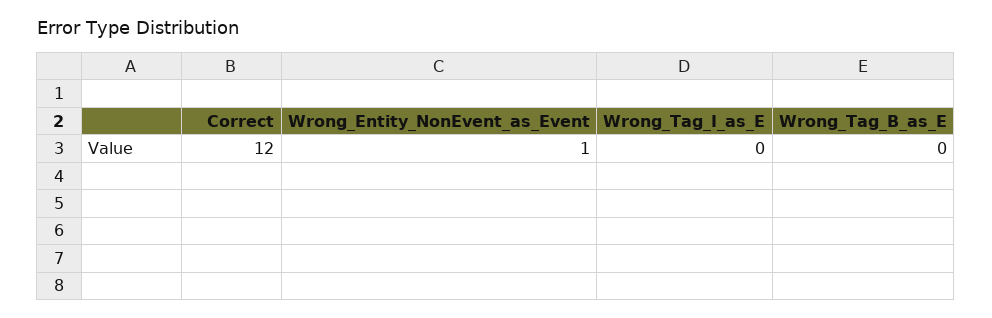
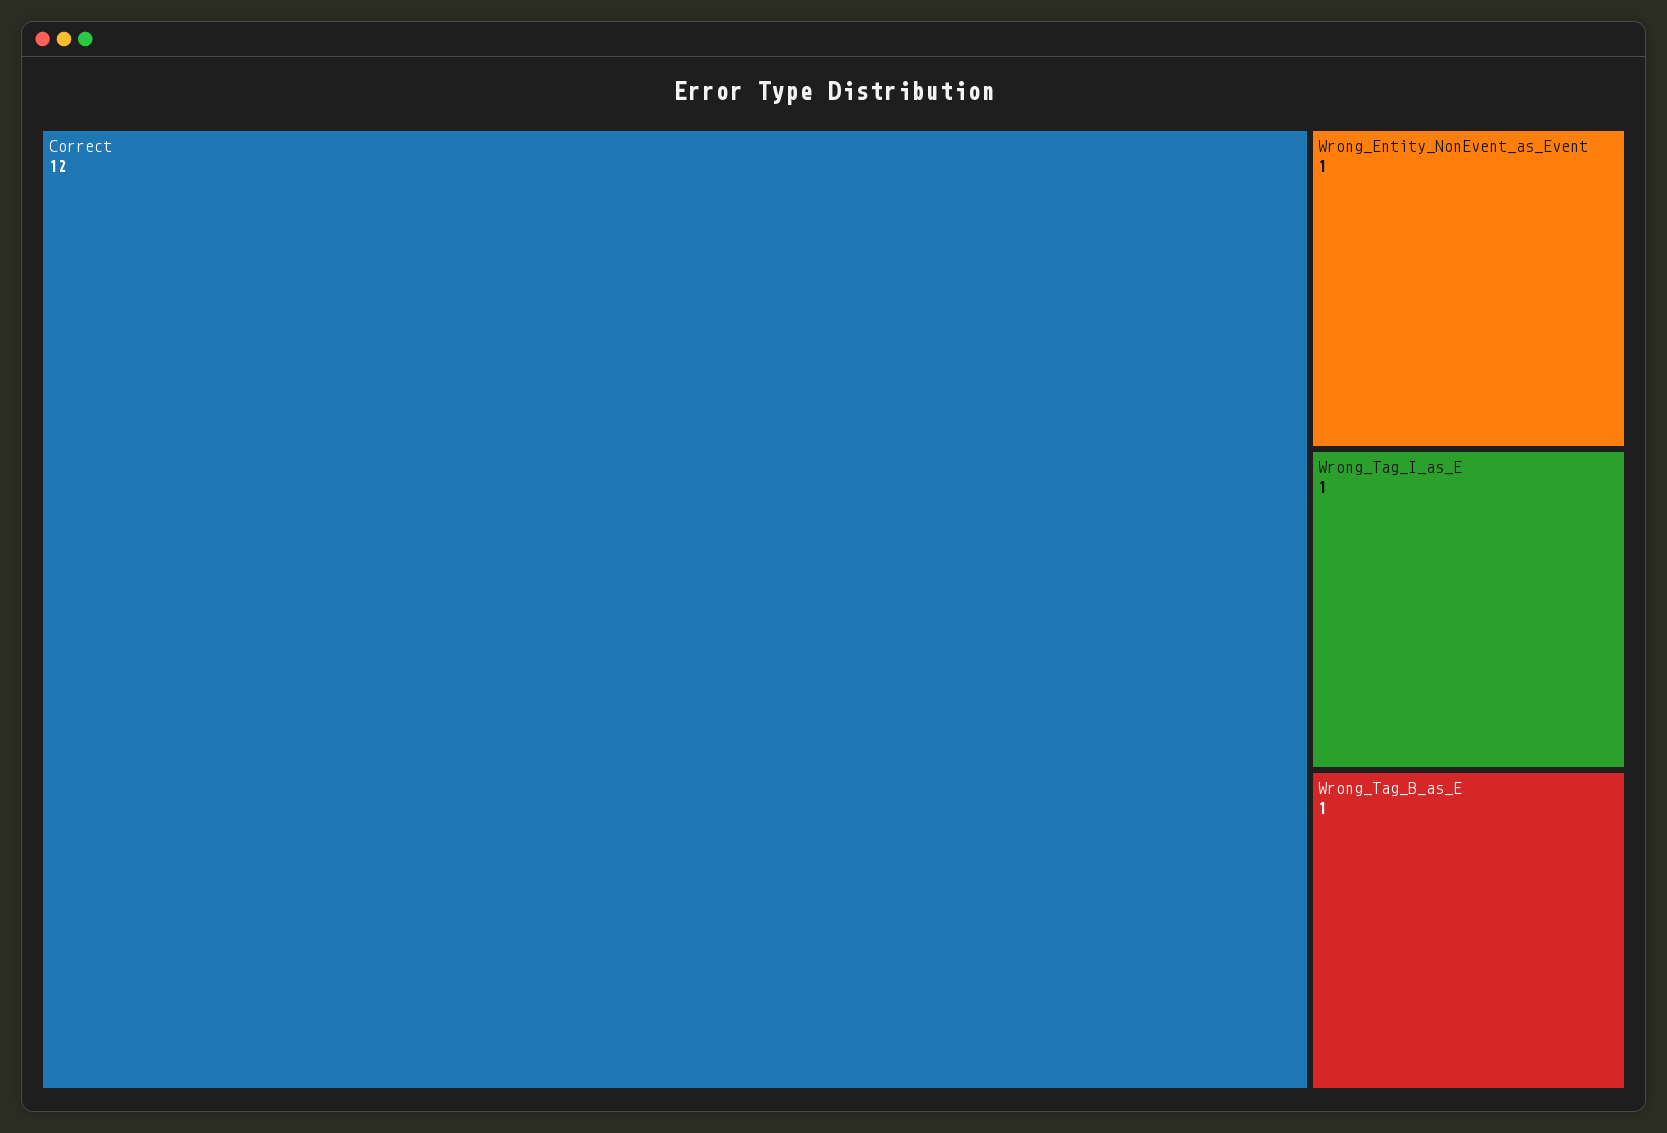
Wrong_Tag_I_as_E: 0 -> 1
Wrong_Tag_B_as_E: 0 -> 1

